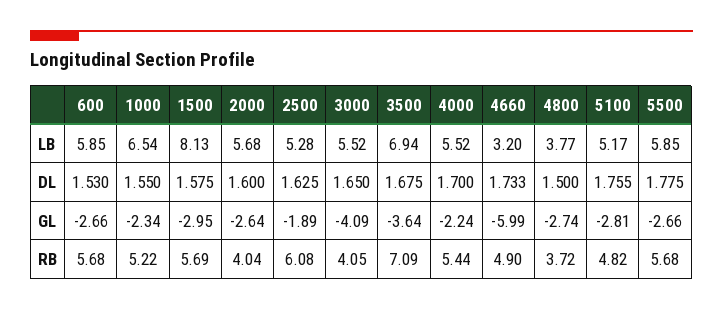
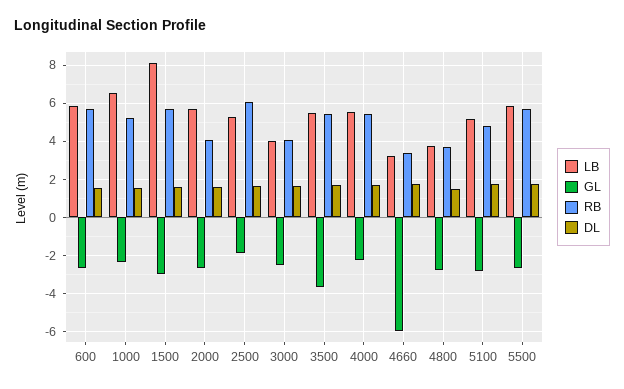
LB, 3000: 5.52 -> 4
LB, 3500: 6.94 -> 5.5
GL, 3000: -4.09 -> -2.5
RB, 3500: 7.09 -> 5.5
RB, 4660: 4.9 -> 3.5

